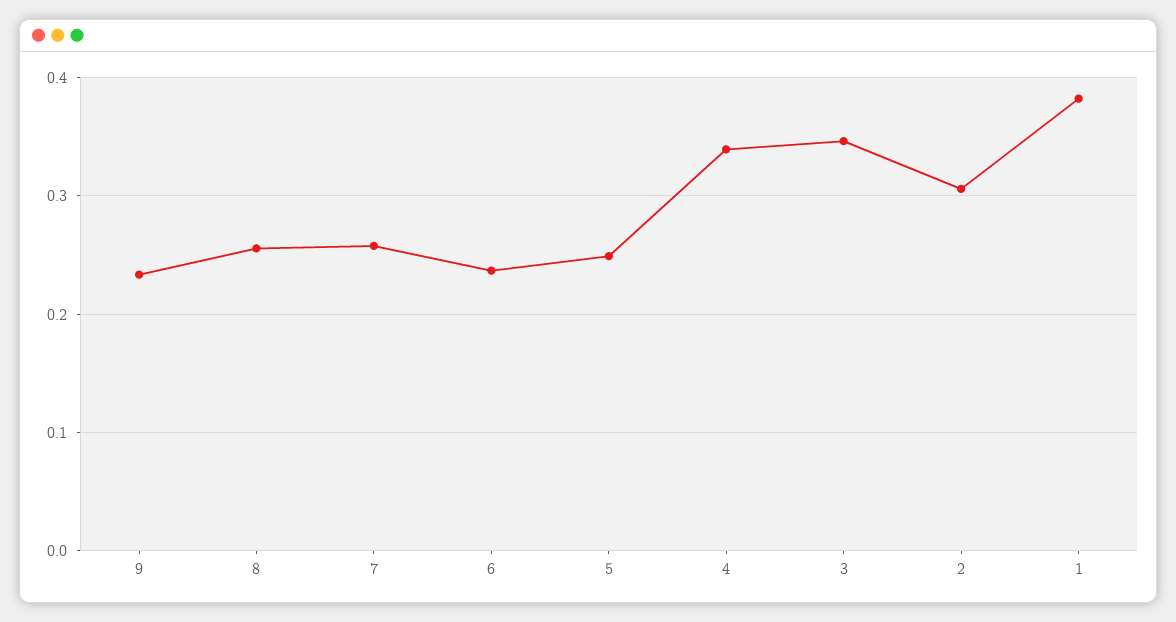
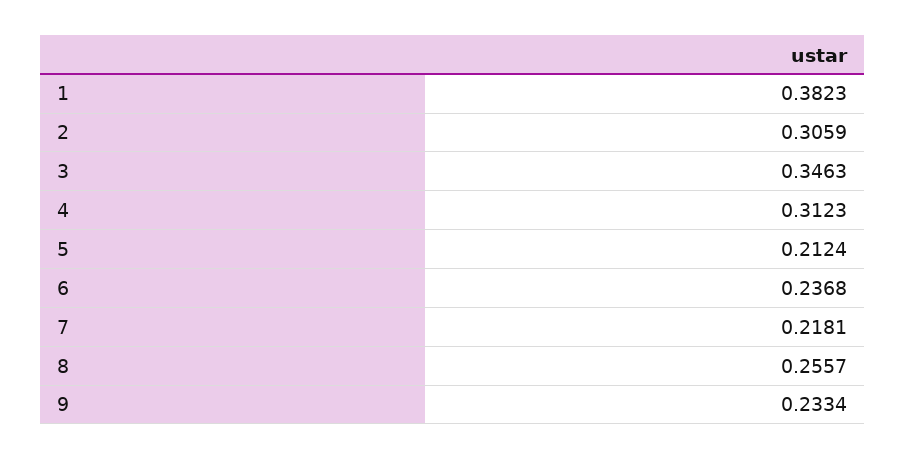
7: 0.26 -> 0.2181
5: 0.25 -> 0.2124
4: 0.34 -> 0.3123

